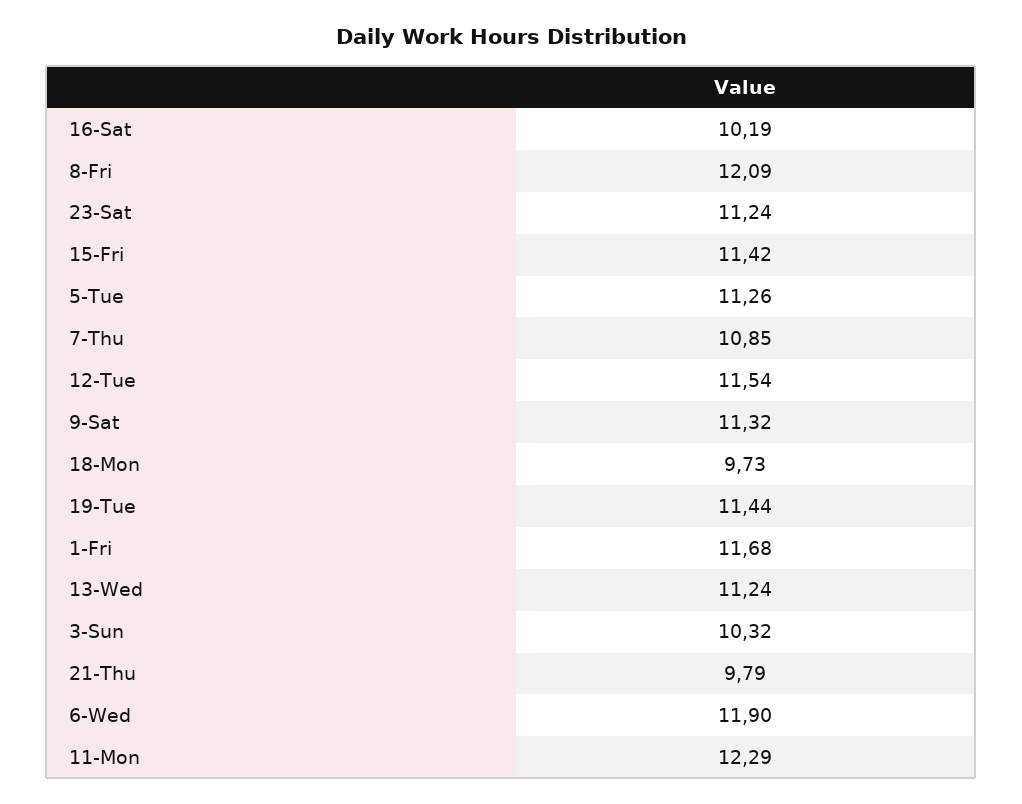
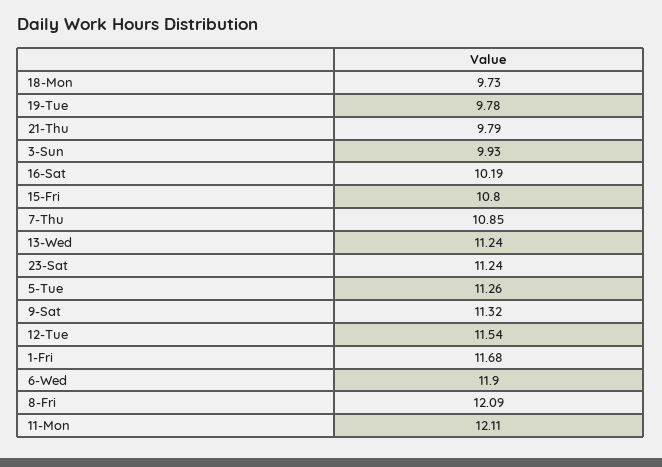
15-Fri: 11.42 -> 10.8
19-Tue: 11.44 -> 9.78
3-Sun: 10.32 -> 9.93
11-Mon: 12.29 -> 12.11

